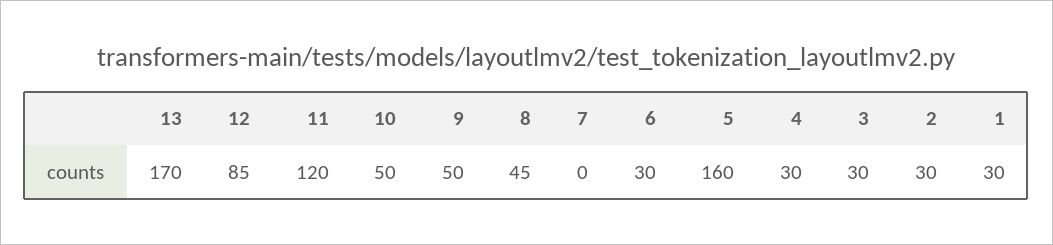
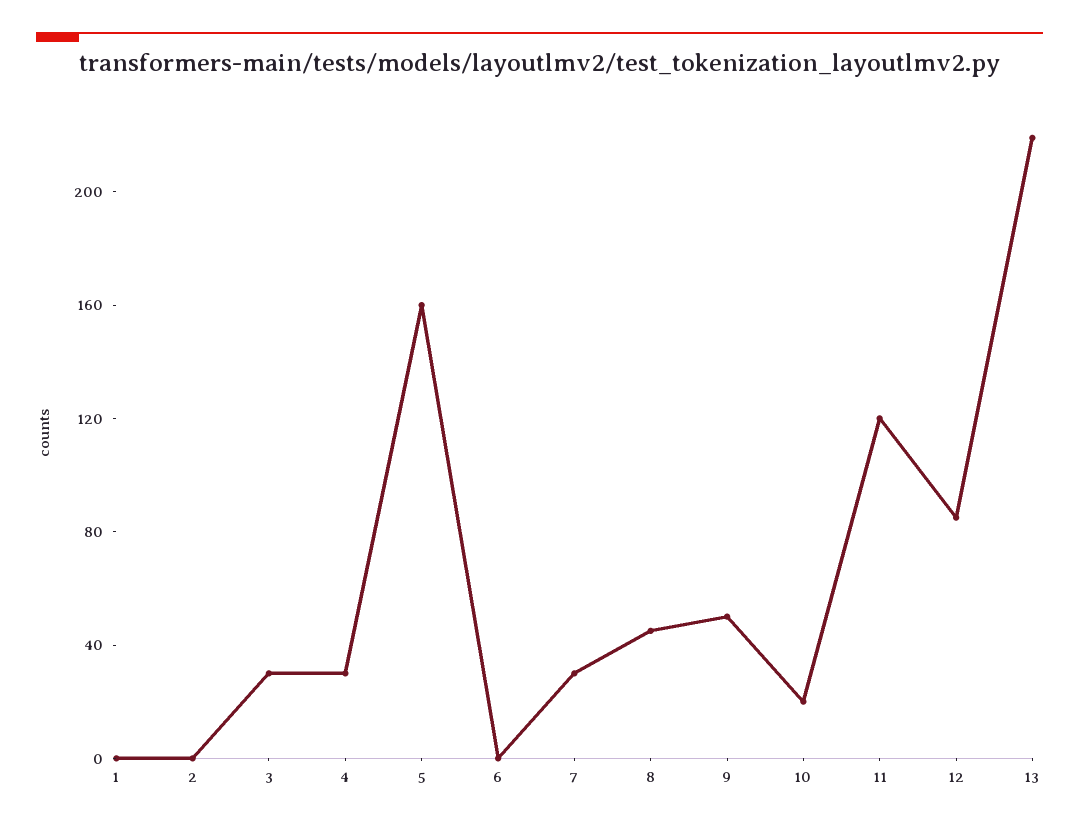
13: 170 -> 220
10: 50 -> 20
7: 0 -> 30
6: 30 -> 0
2: 30 -> 0
1: 30 -> 0

